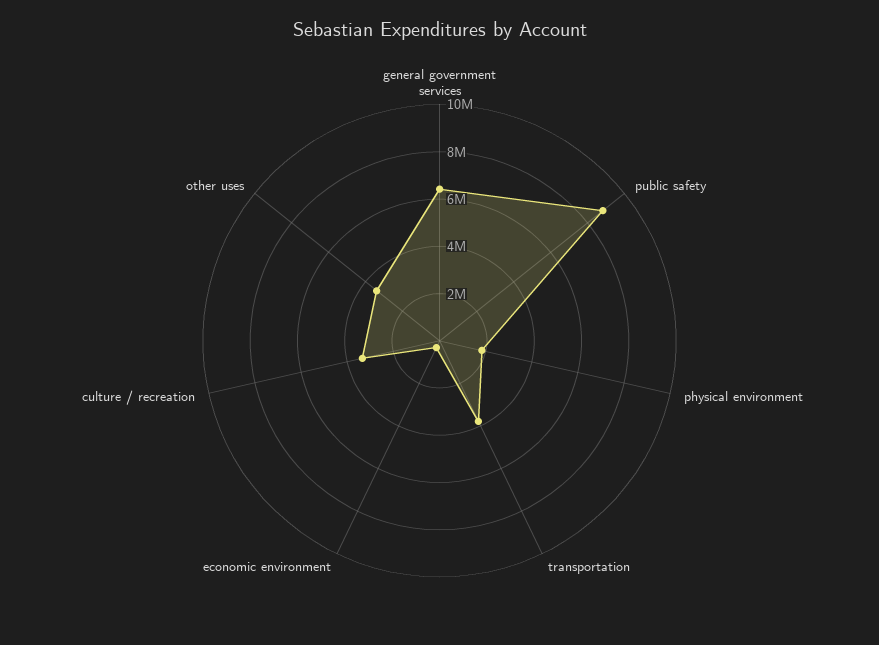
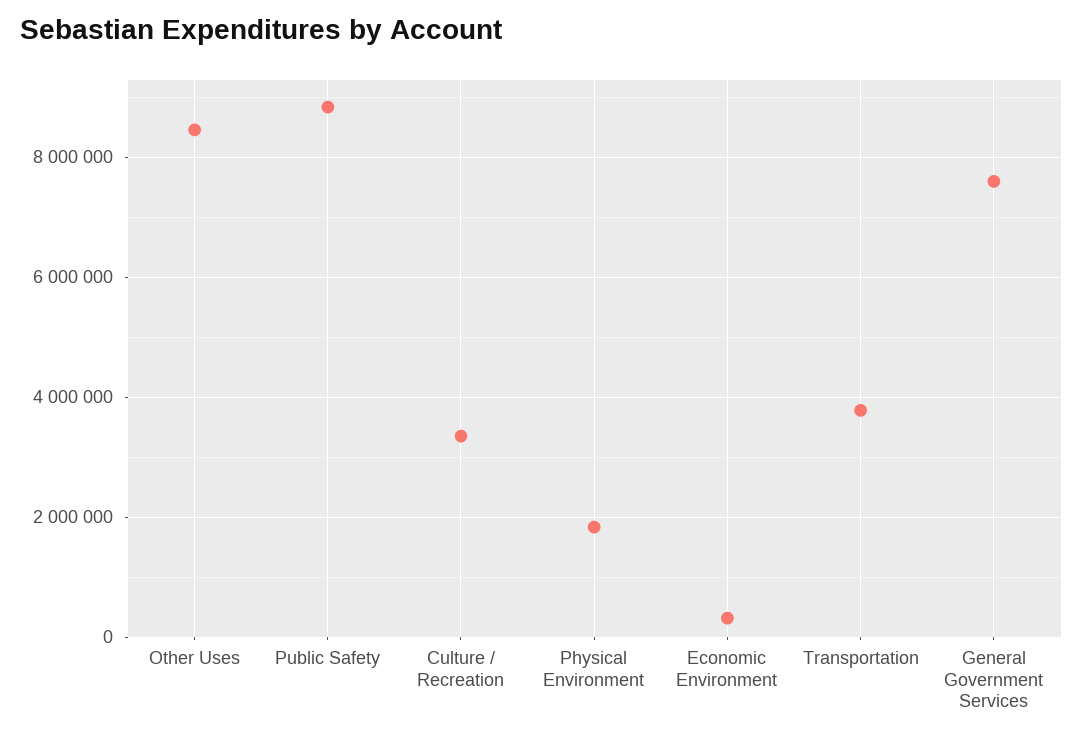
general government services: 6500000 -> 7600000
other uses: 3500000 -> 8400000

